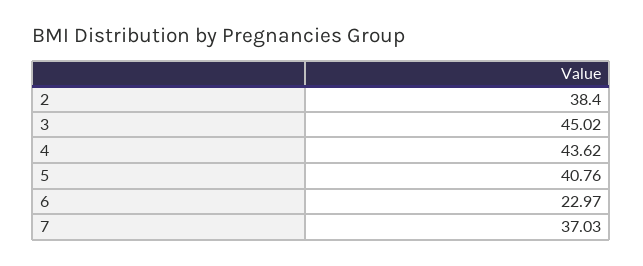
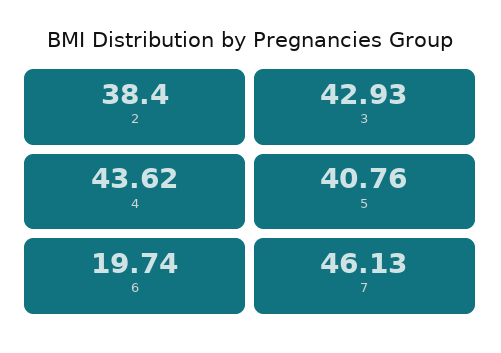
3: 45.02 -> 42.93
6: 22.97 -> 19.74
7: 37.03 -> 46.13

